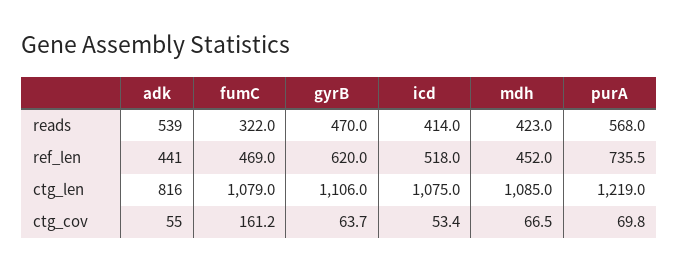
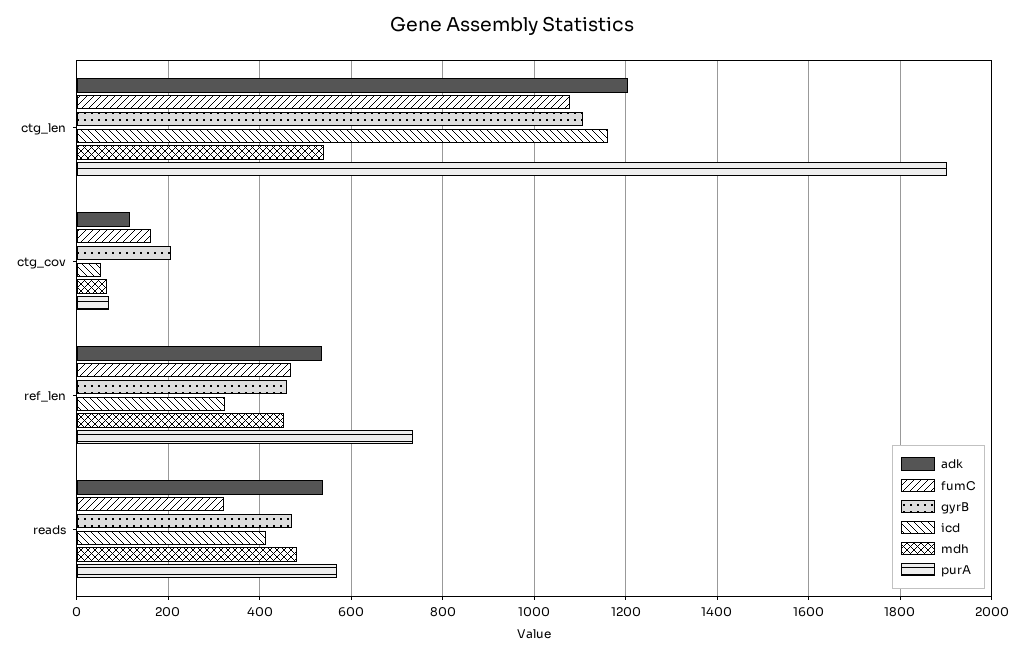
mdh, reads: 423 -> 480
adk, ref_len: 441 -> 540
gyrB, ref_len: 620 -> 460
icd, ref_len: 518 -> 320
adk, ctg_len: 816 -> 1200
icd, ctg_len: 1075 -> 1160
mdh, ctg_len: 1085 -> 540
purA, ctg_len: 1219 -> 1900
adk, ctg_cov: 55 -> 120
gyrB, ctg_cov: 63.7 -> 200

